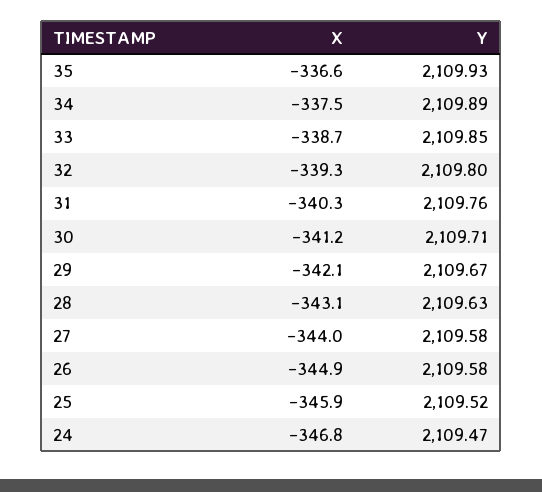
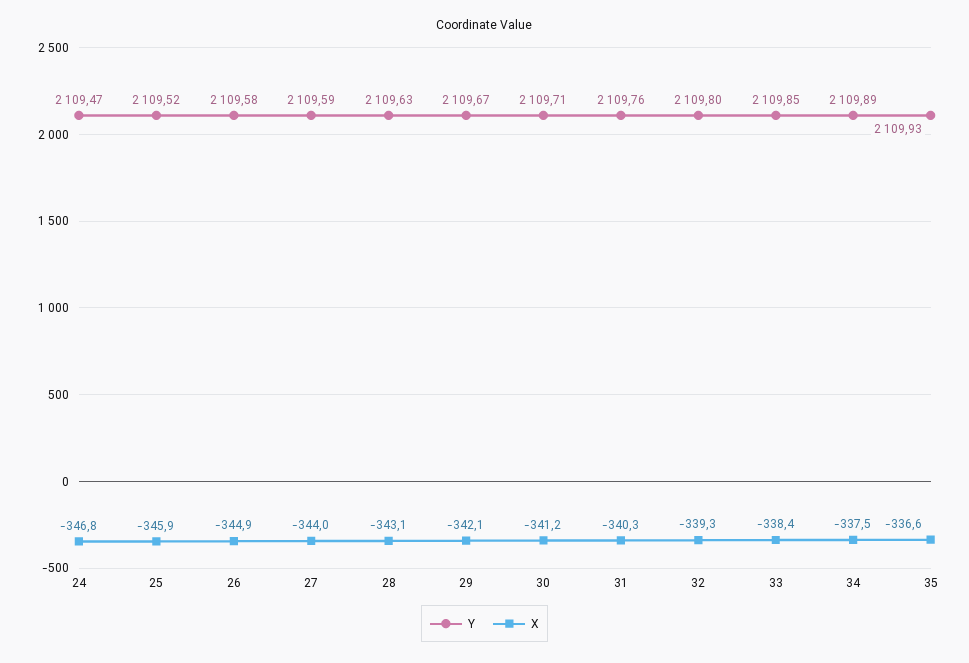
X, 33: -338.7 -> -338.4
Y, 27: 2109.58 -> 2109.59

